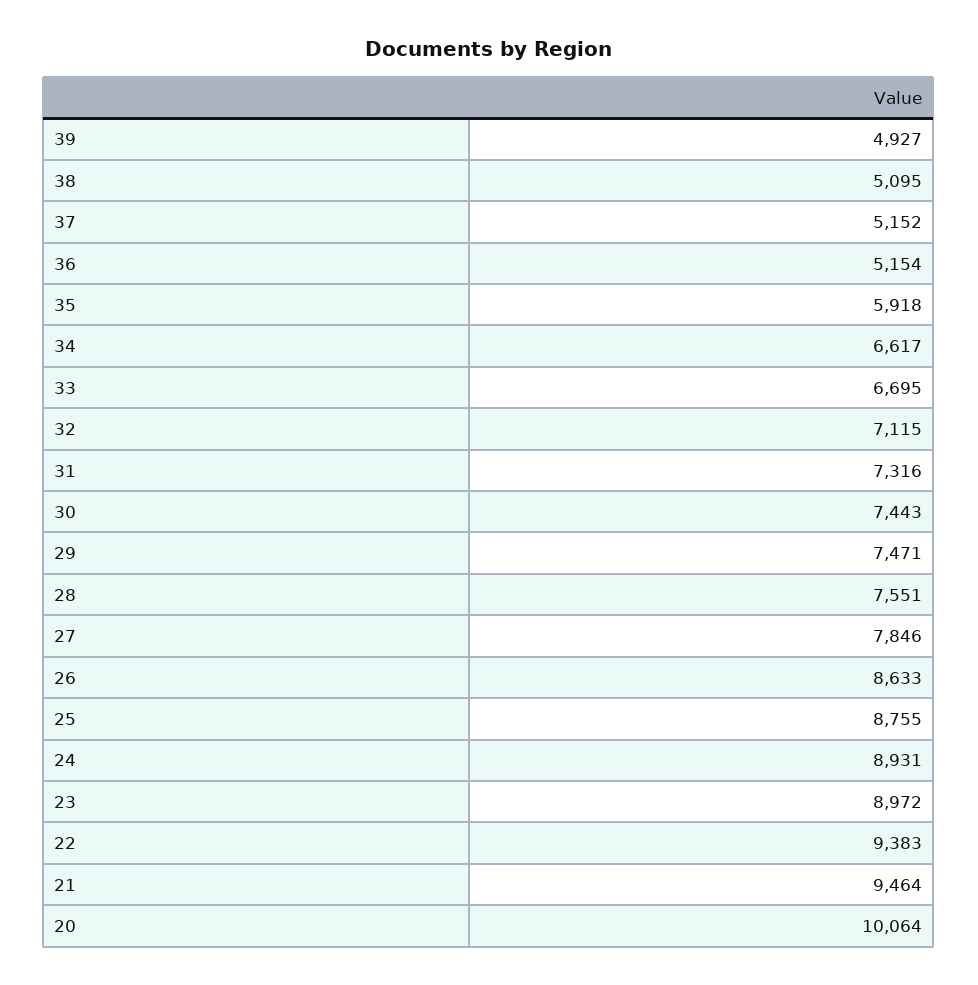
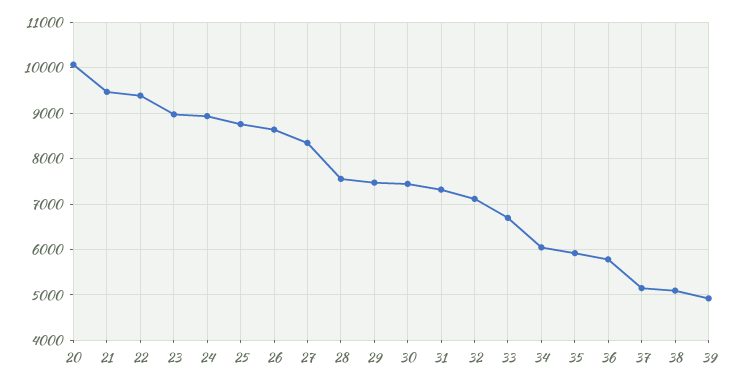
36: 5154 -> 5800
34: 6617 -> 6000
27: 7846 -> 8400

